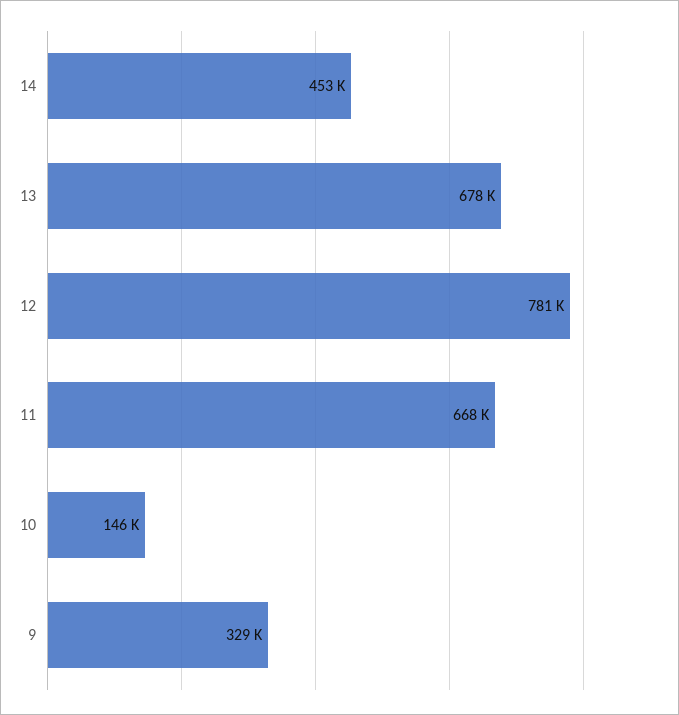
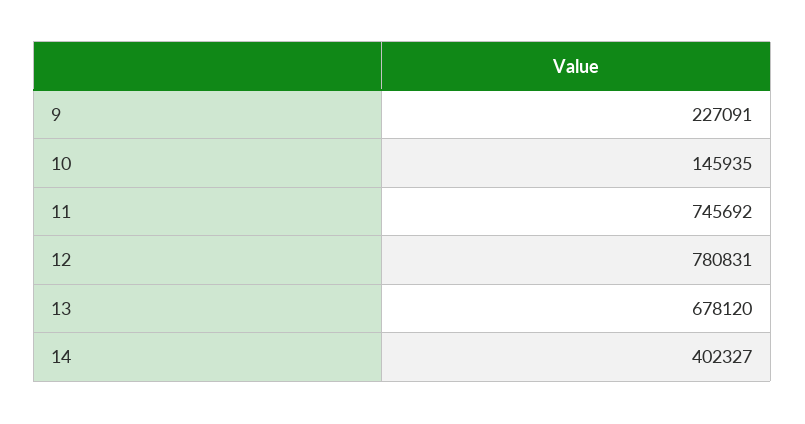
14: 453000 -> 402327
11: 668000 -> 745692
9: 329000 -> 227091

